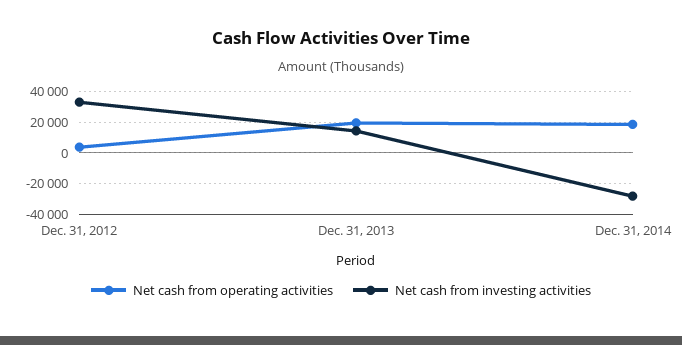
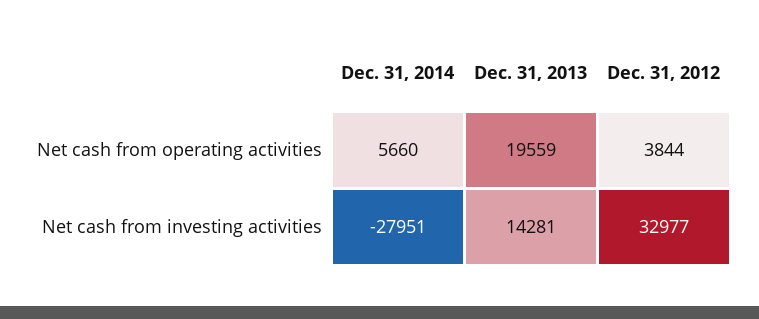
Net cash from operating activities, Dec. 31, 2014: 20000 -> 5660

